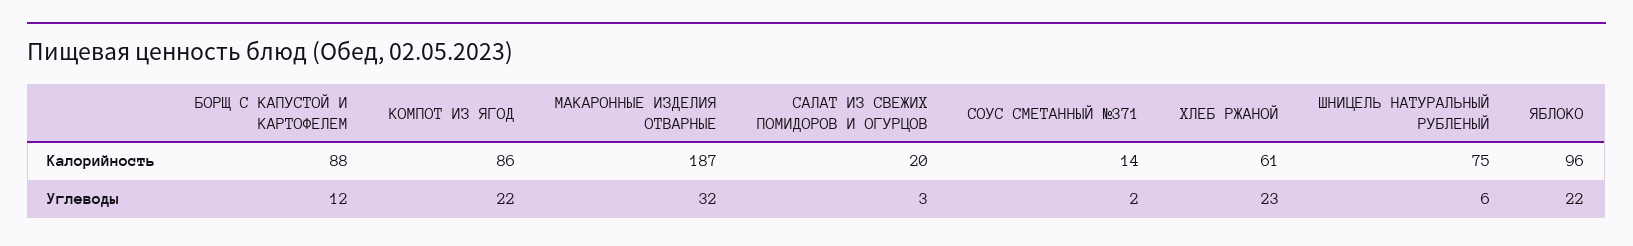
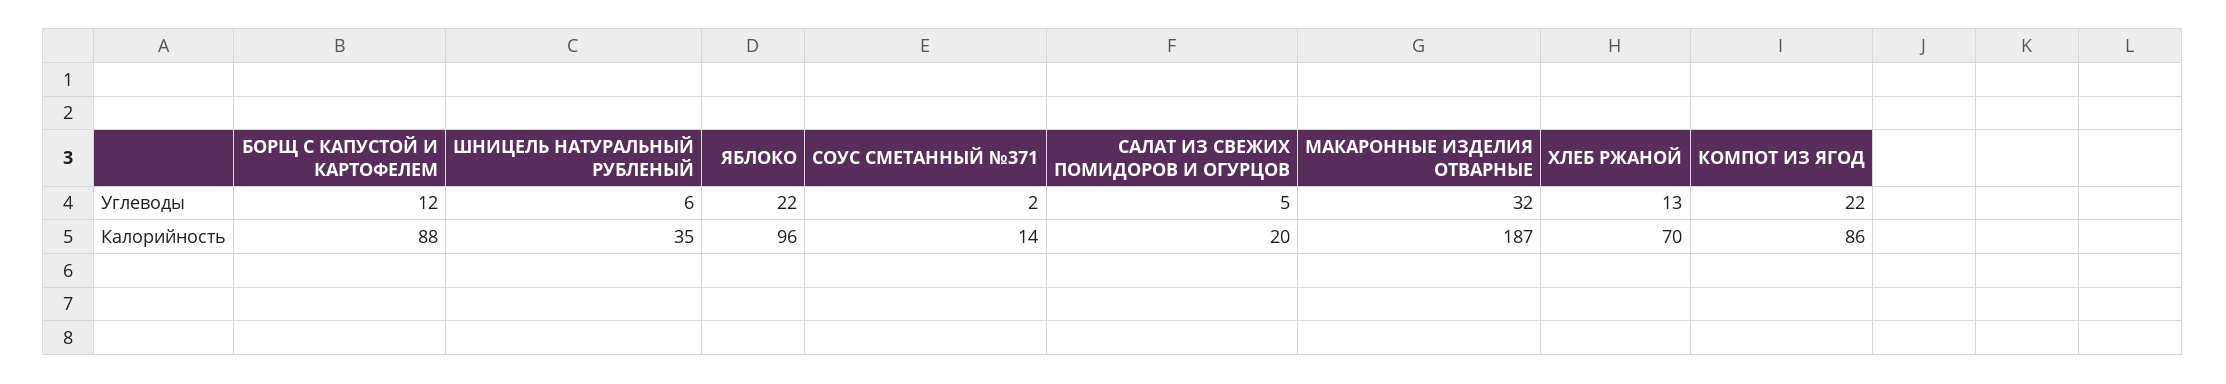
ХЛЕБ РЖАНОЙ, Калорийность: 61 -> 70
ШНИЦЕЛЬ НАТУРАЛЬНЫЙ РУБЛЕНЫЙ, Калорийность: 75 -> 35
САЛАТ ИЗ СВЕЖИХ ПОМИДОРОВ И ОГУРЦОВ, Углеводы: 3 -> 5
ХЛЕБ РЖАНОЙ, Углеводы: 23 -> 13

